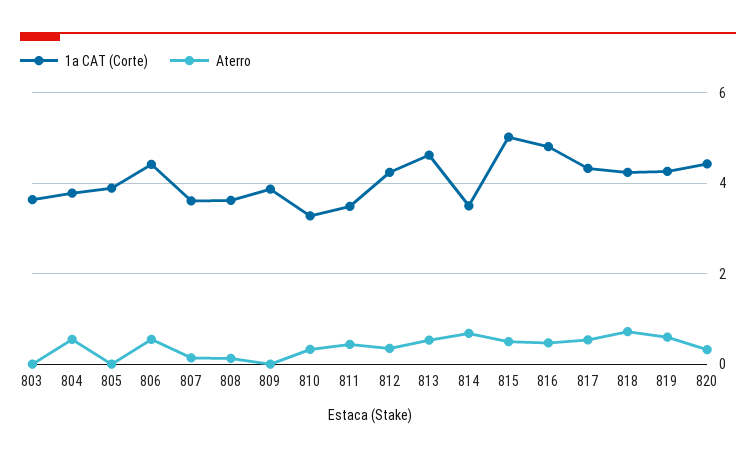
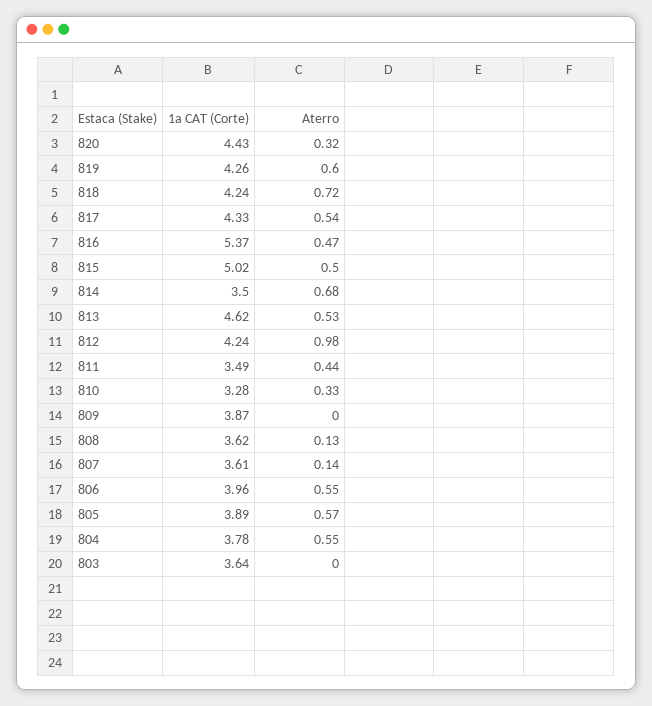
Aterro, 805: 0 -> 0.57
1a CAT (Corte), 806: 4.4 -> 3.96
Aterro, 812: 0.4 -> 0.98
1a CAT (Corte), 816: 4.8 -> 5.37

